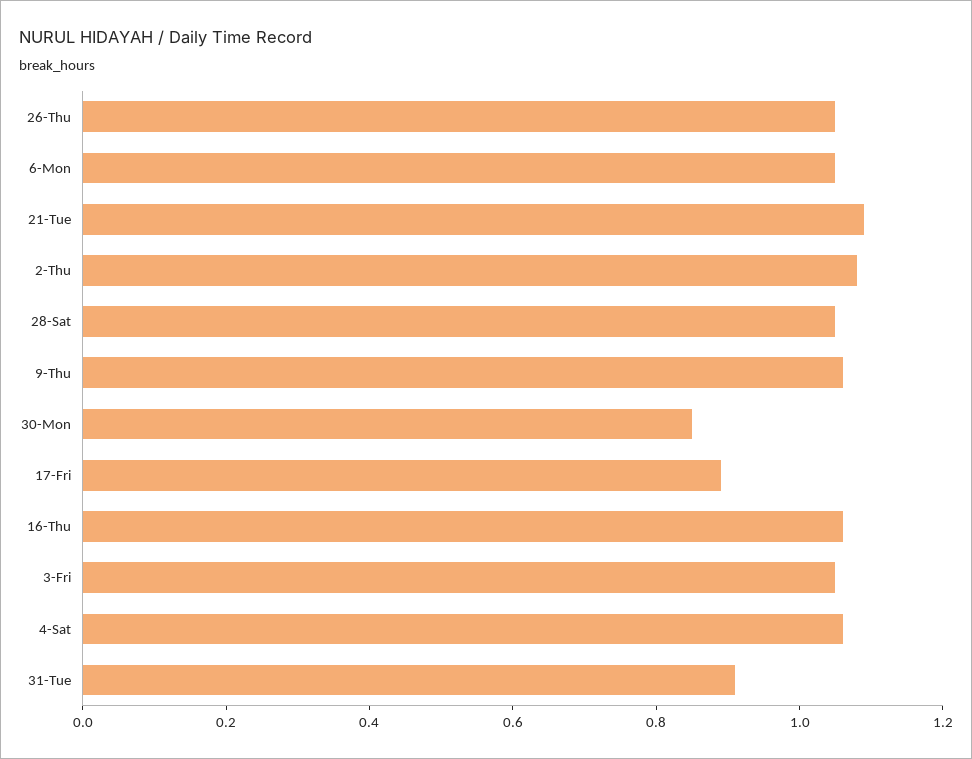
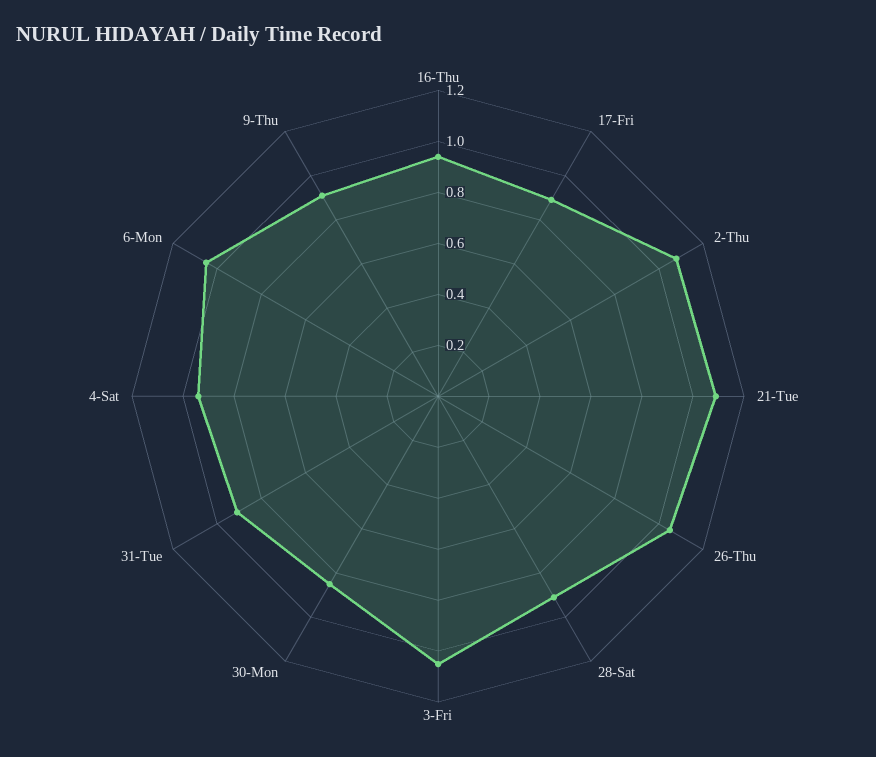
28-Sat: 1.05 -> 0.9
9-Thu: 1.05 -> 0.9
16-Thu: 1.05 -> 0.95
4-Sat: 1.05 -> 0.95

